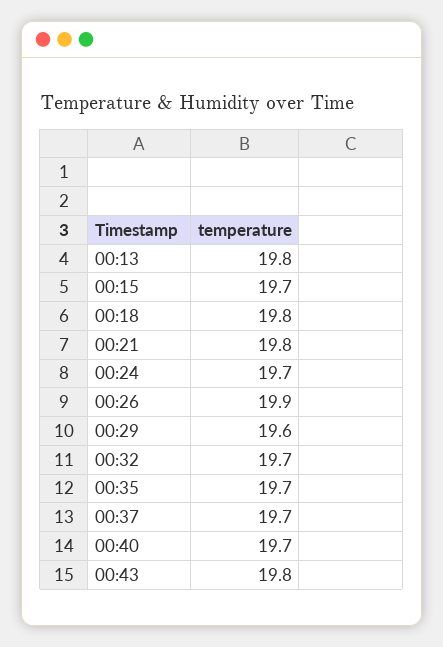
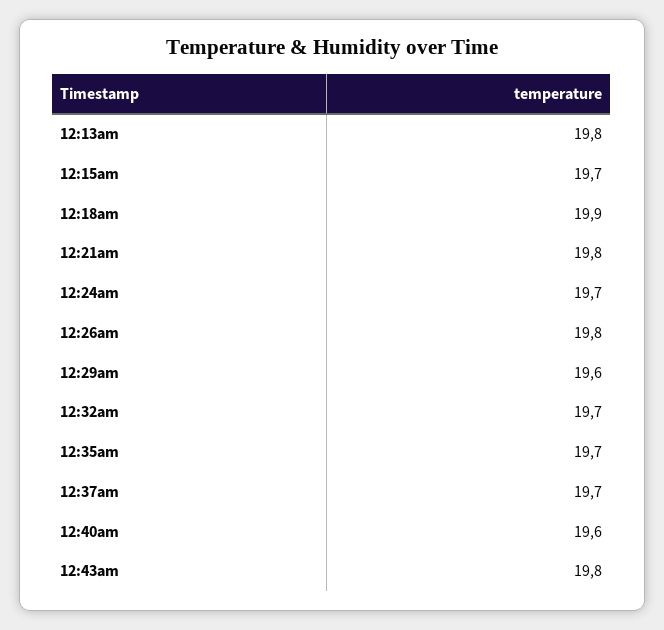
00:18: 19.8 -> 19.9
00:26: 19.9 -> 19.8
00:40: 19.7 -> 19.6

